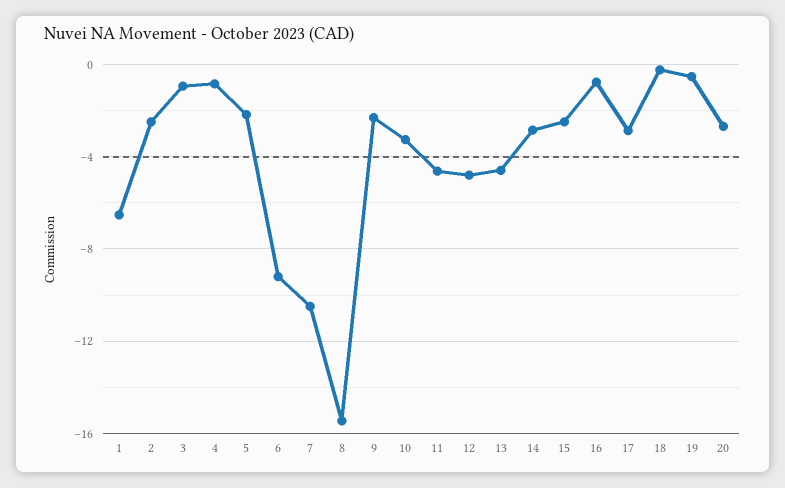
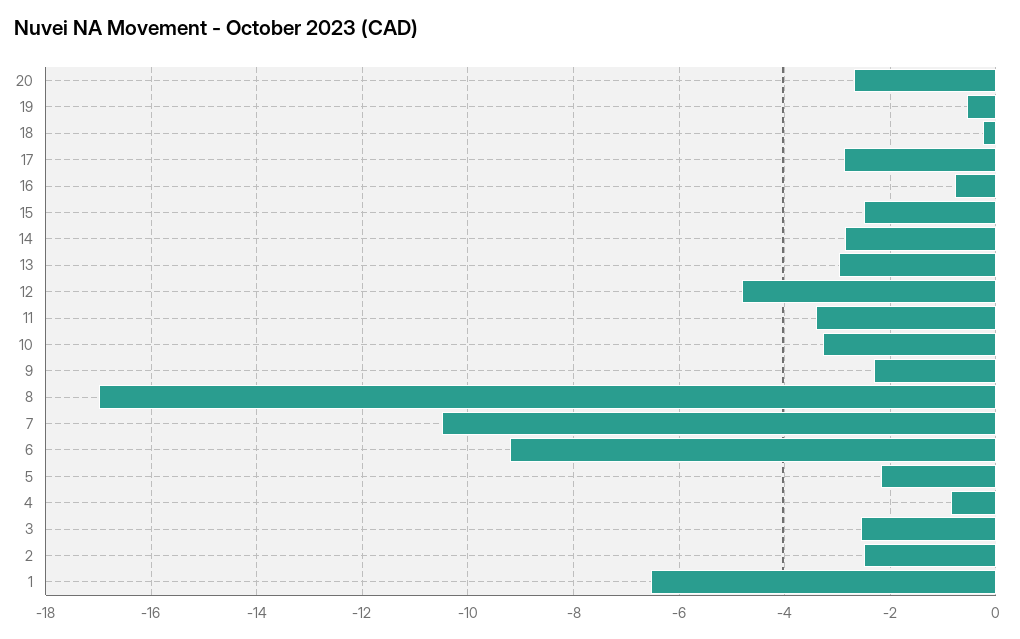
3: -1 -> -2.6
8: -15.5 -> -17
11: -4.5 -> -3.4
13: -4.5 -> -3

